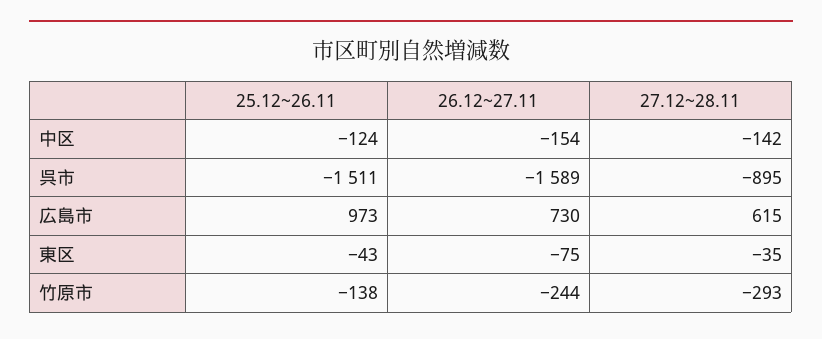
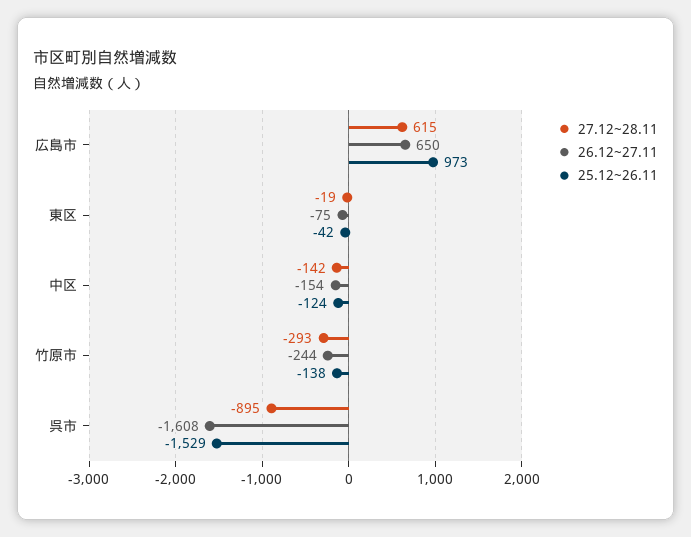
25.12~26.11, 呉市: -1511 -> -1529
26.12~27.11, 呉市: -1589 -> -1608
26.12~27.11, 広島市: 730 -> 650
25.12~26.11, 東区: -43 -> -42
27.12~28.11, 東区: -35 -> -19

